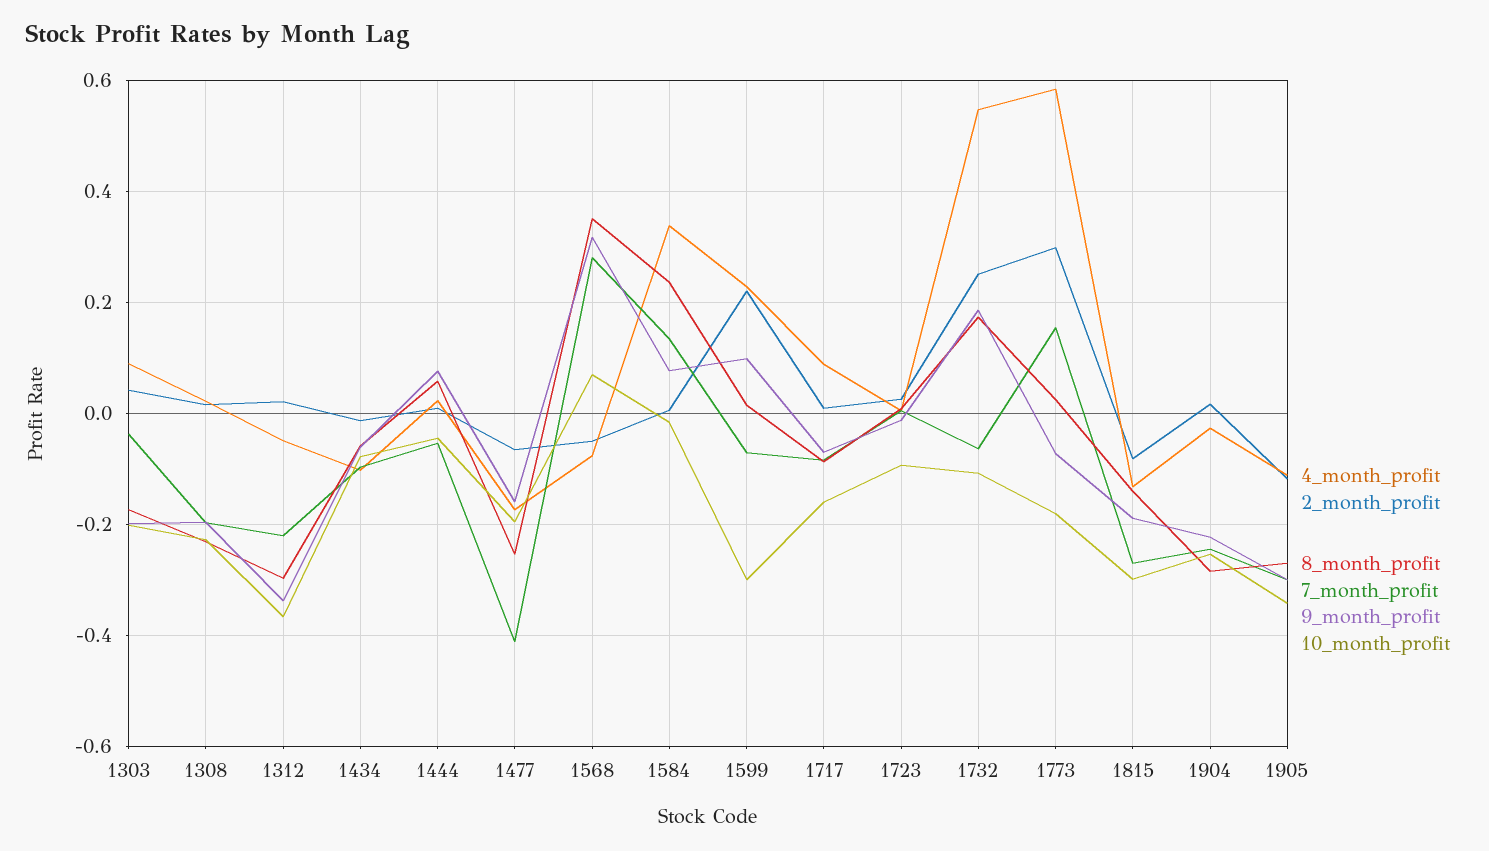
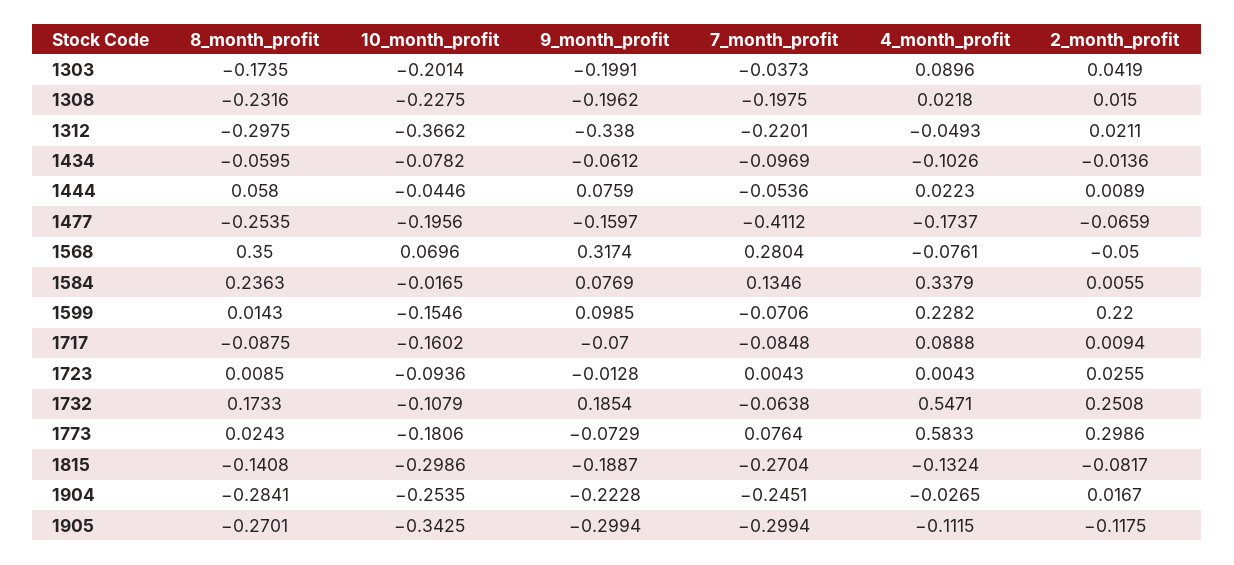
10_month_profit, 1599: -0.3 -> -0.1546
7_month_profit, 1773: 0.16 -> 0.0764

